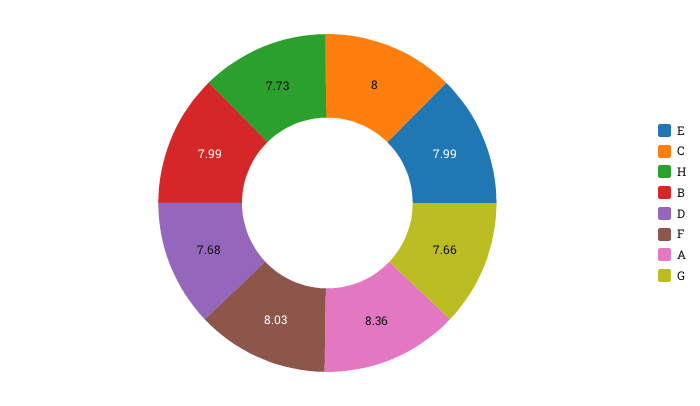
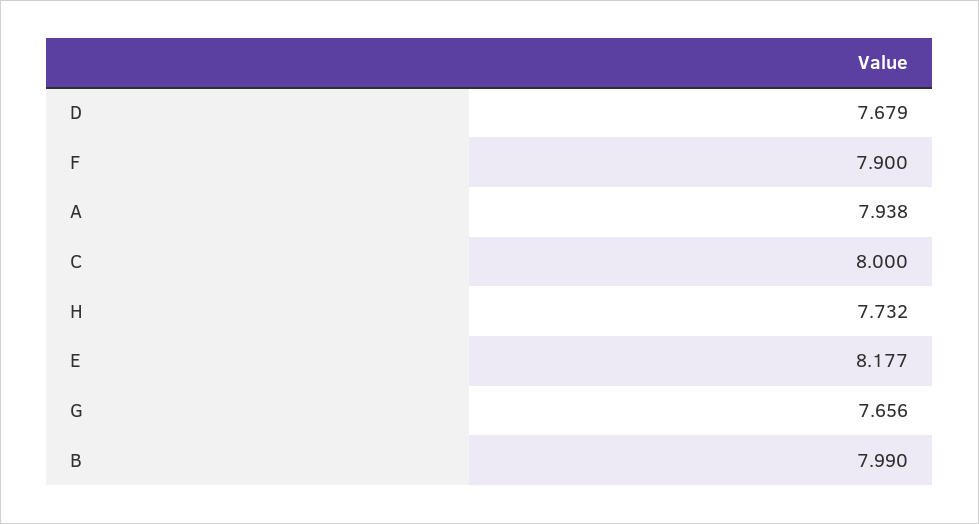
E: 7.99 -> 8.177
F: 8.03 -> 7.9
A: 8.36 -> 7.938

